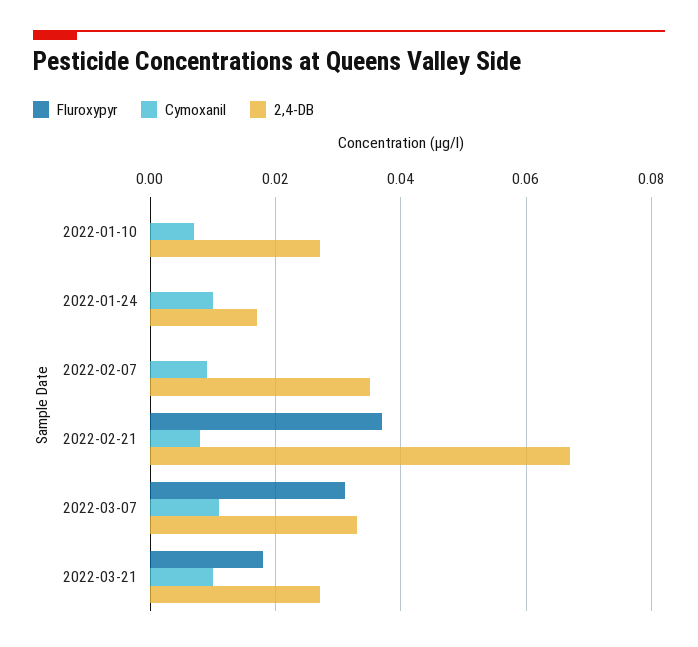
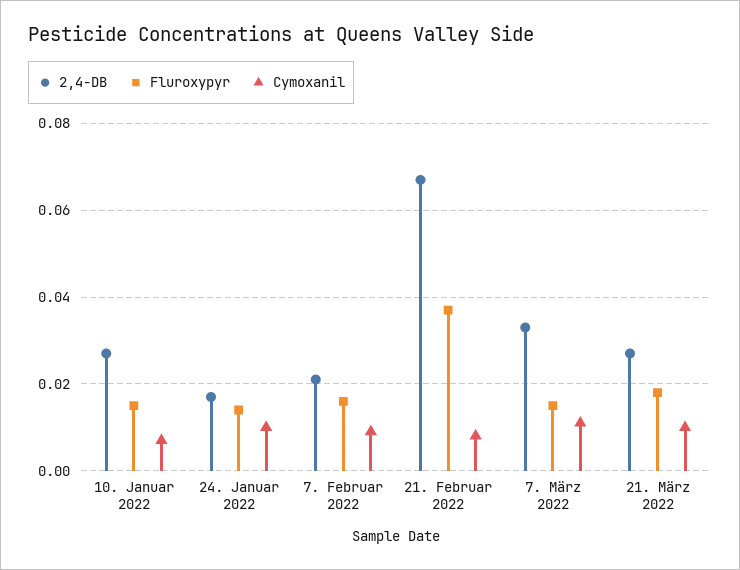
Fluroxypyr, 2022-01-10: 0 -> 0.015
Fluroxypyr, 2022-01-24: 0 -> 0.015
Fluroxypyr, 2022-02-07: 0 -> 0.015
2,4-DB, 2022-02-07: 0.035 -> 0.02
Fluroxypyr, 2022-03-07: 0.03 -> 0.015

